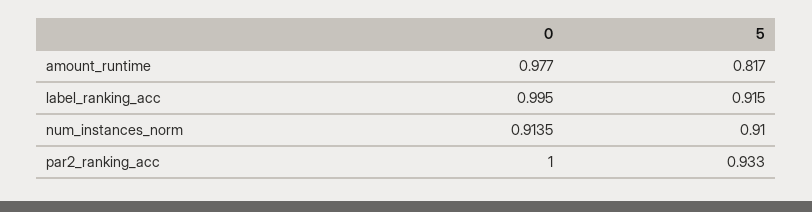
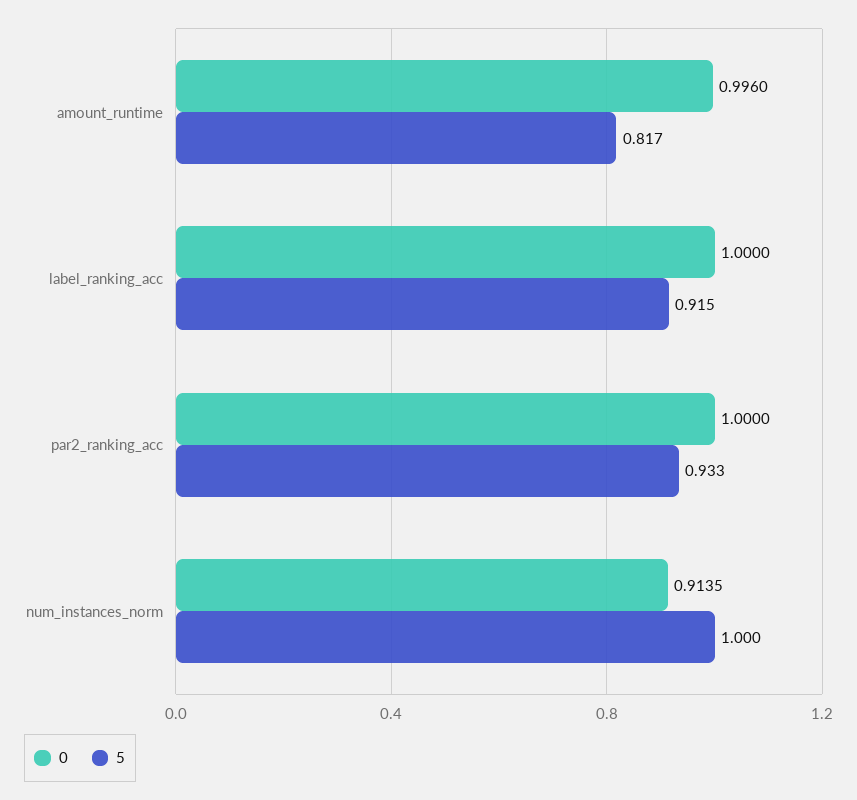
0, amount_runtime: 0.977 -> 0.996
0, label_ranking_acc: 0.995 -> 1
5, num_instances_norm: 0.91 -> 1

